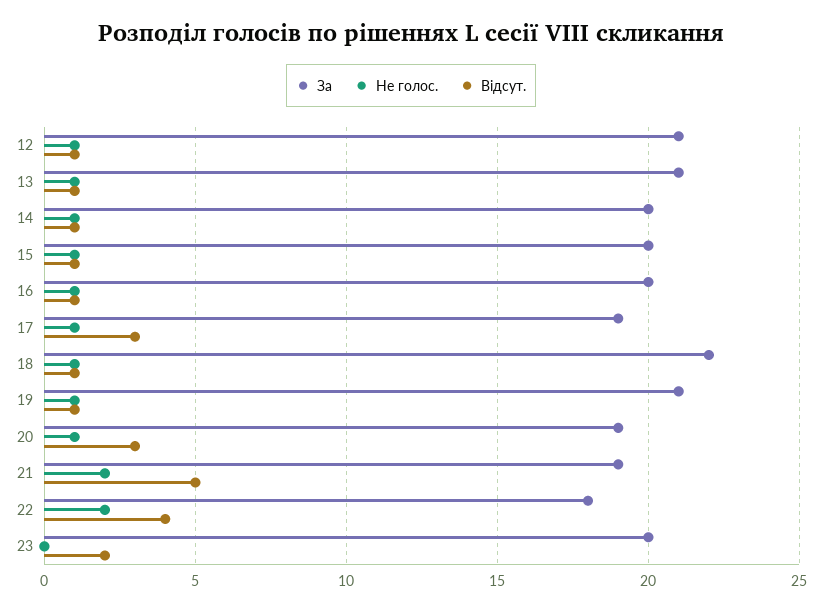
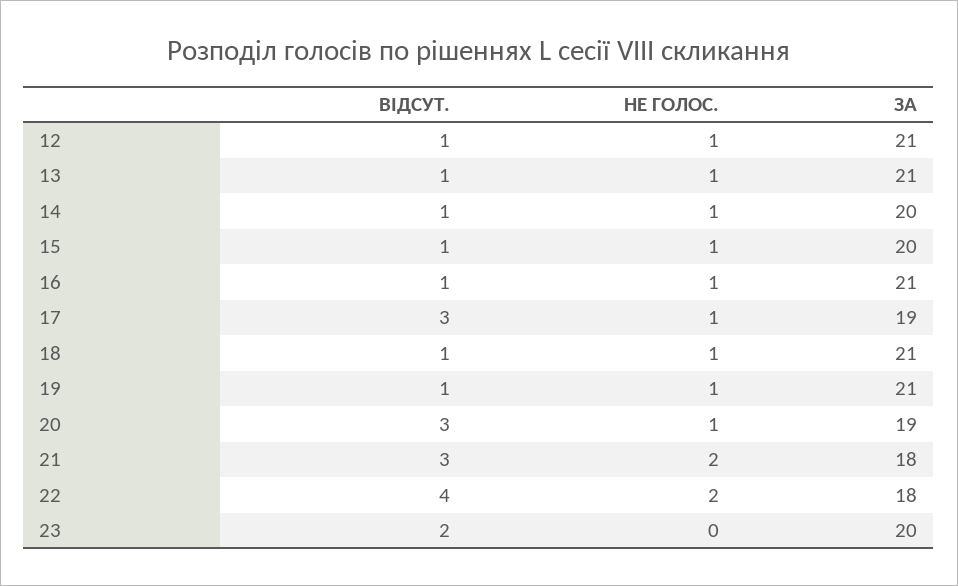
За, 16: 20 -> 21
За, 18: 22 -> 21
За, 21: 19 -> 18
Відсут., 21: 5 -> 3

